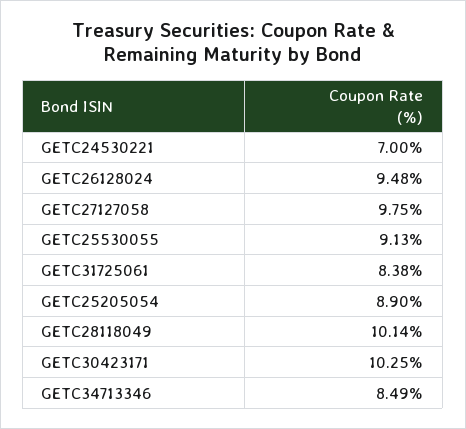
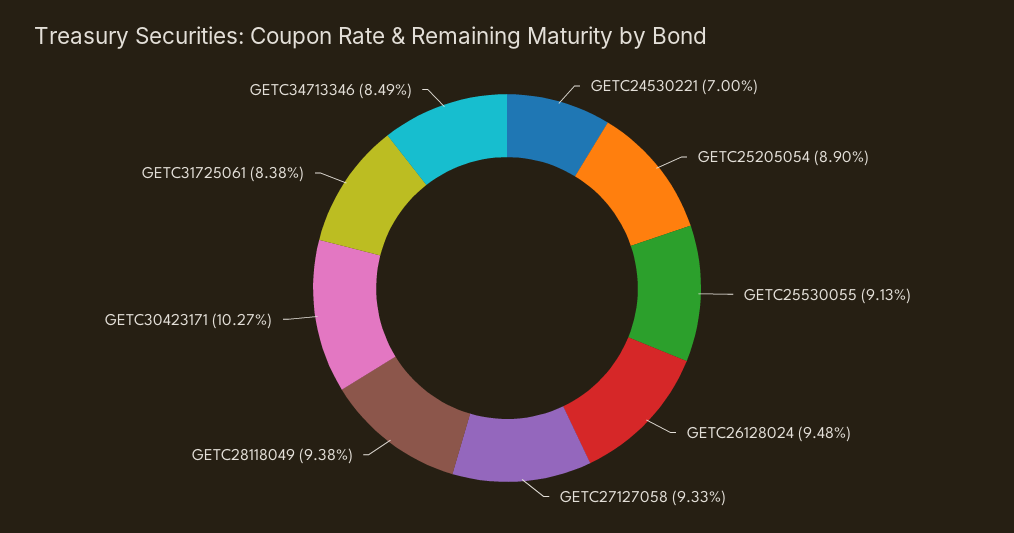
GETC27127058: 9.75 -> 9.33
GETC28118049: 10.14 -> 9.38
GETC30423171: 10.25 -> 10.27

